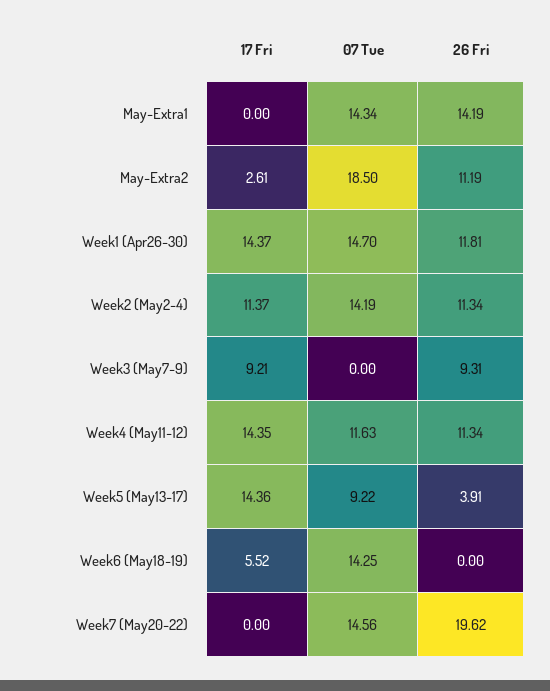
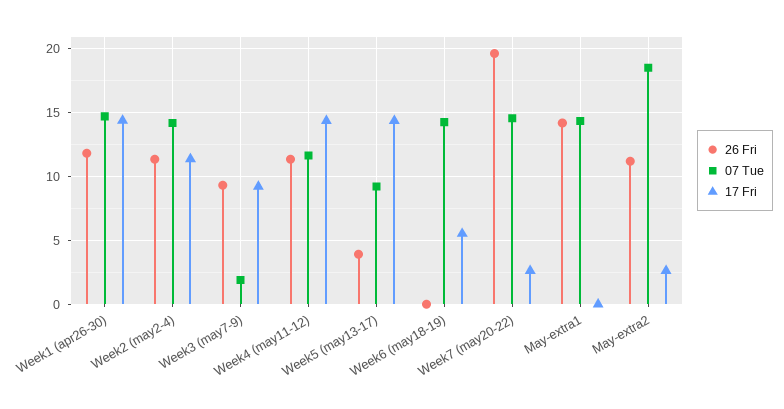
07 Tue, Week3 (May7-9): 0 -> 2
17 Fri, Week7 (May20-22): 0 -> 2.5

